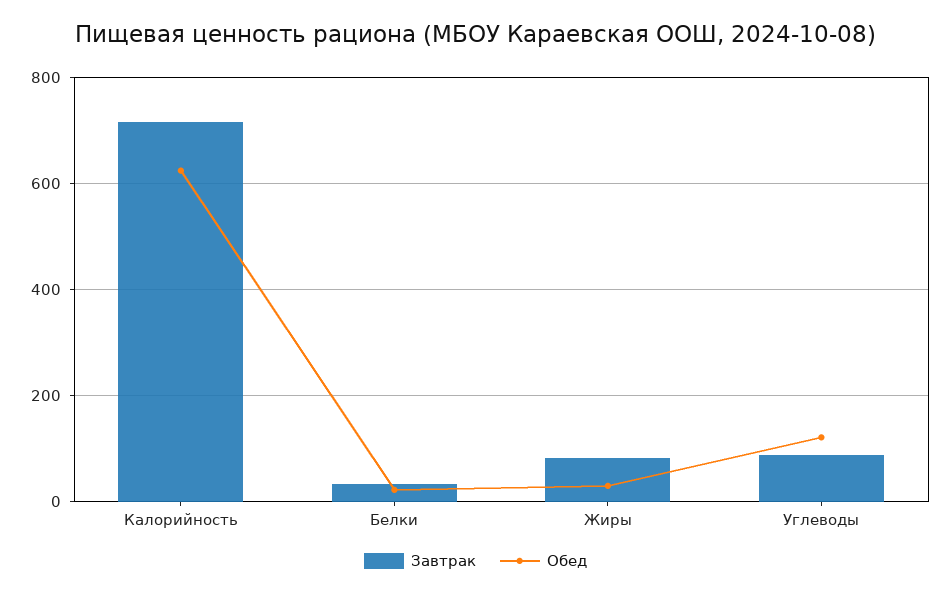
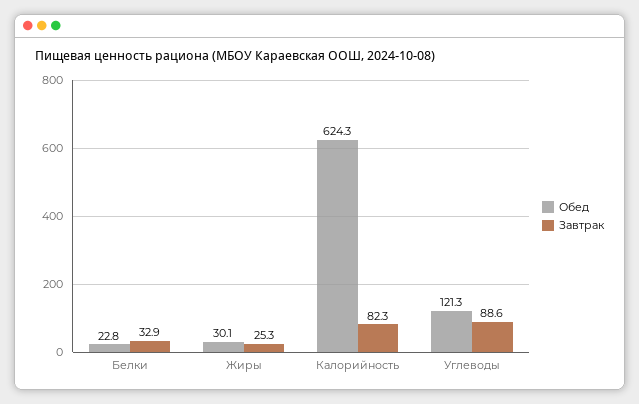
Завтрак, Калорийность: 720 -> 82.3
Завтрак, Жиры: 80 -> 25.3

